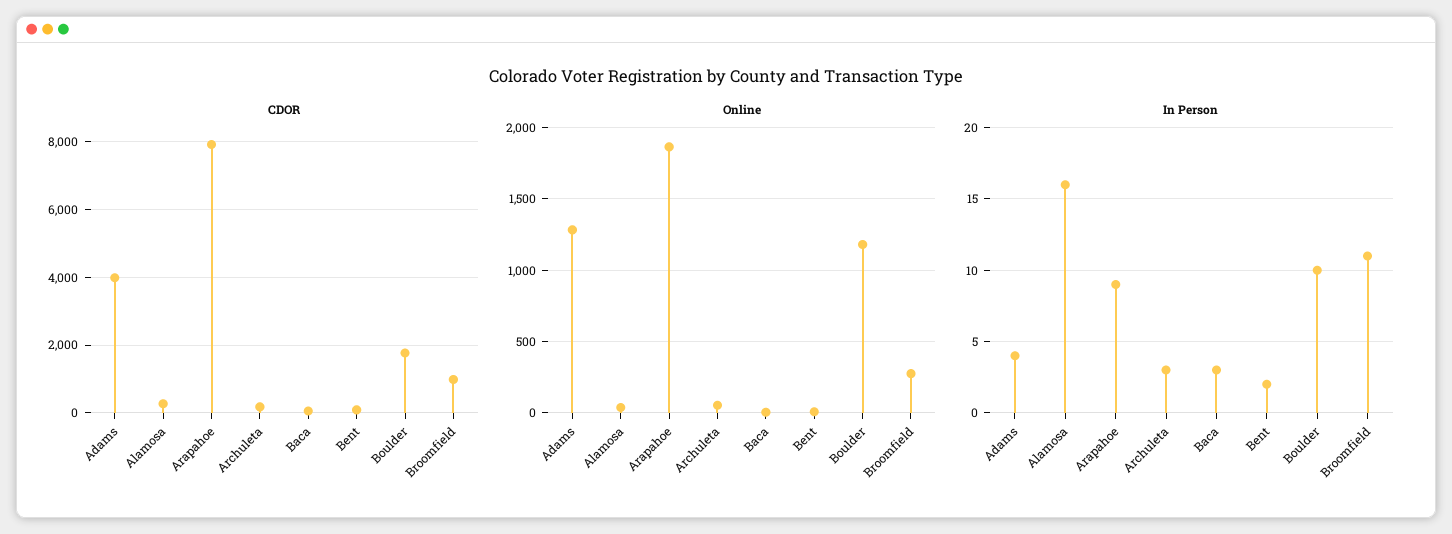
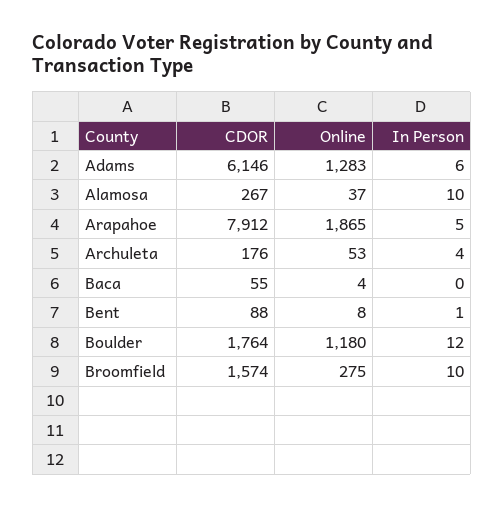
CDOR, Adams: 4000 -> 6146
CDOR, Broomfield: 1000 -> 1574
In Person, Adams: 4 -> 6
In Person, Alamosa: 16 -> 10
In Person, Arapahoe: 9 -> 5
In Person, Archuleta: 3 -> 4
In Person, Baca: 3 -> 0
In Person, Bent: 2 -> 1
In Person, Boulder: 10 -> 12
In Person, Broomfield: 11 -> 10

